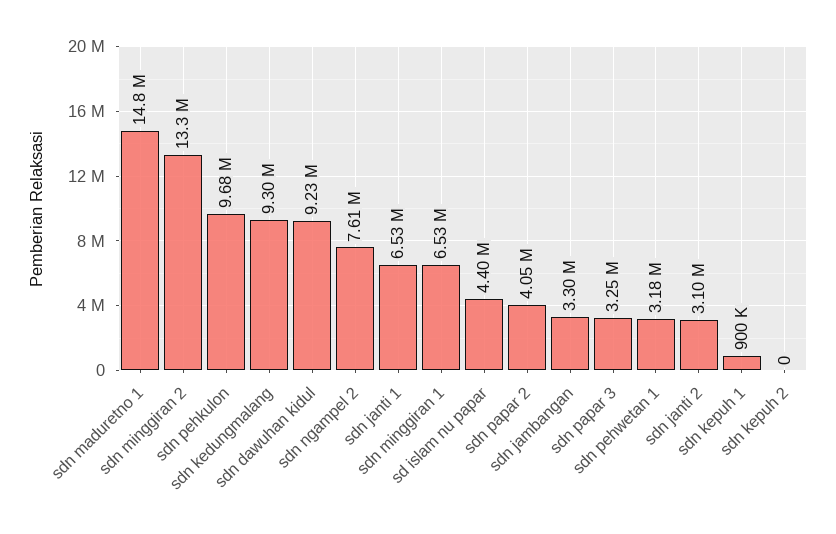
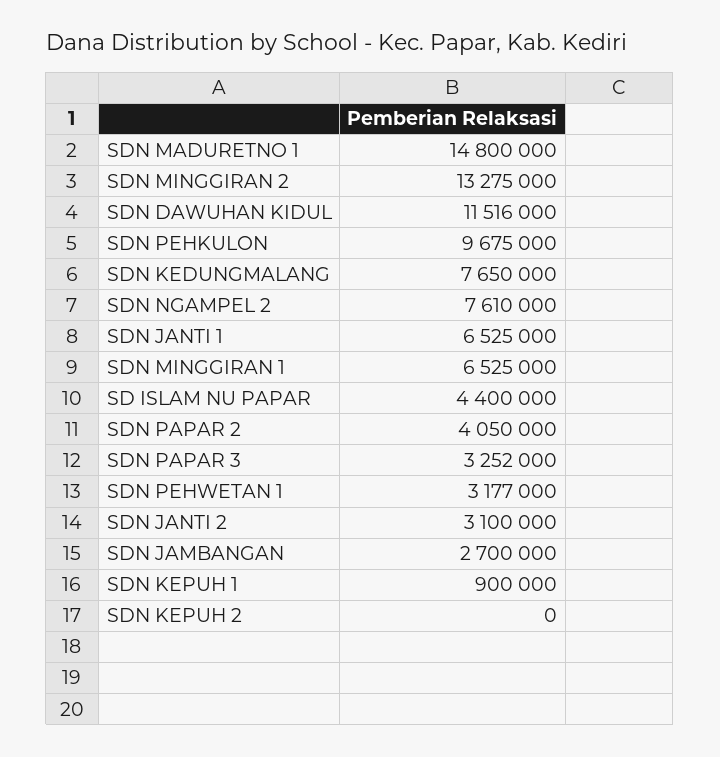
sdn kedungmalang: 9300000 -> 7650000
sdn dawuhan kidul: 9230000 -> 11516000
sdn jambangan: 3300000 -> 2700000

